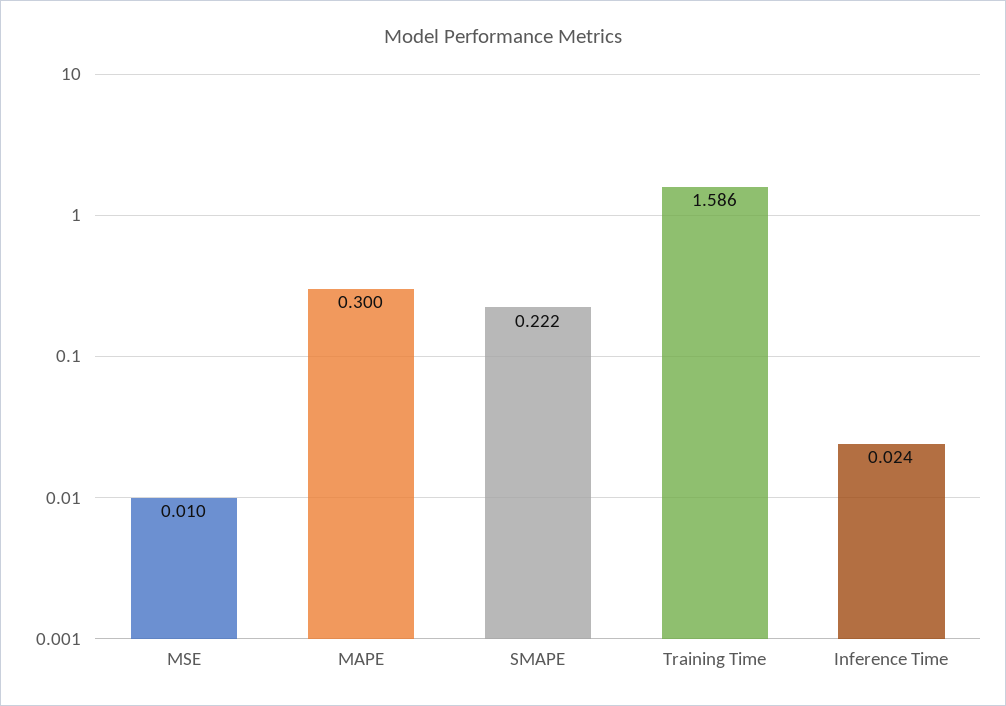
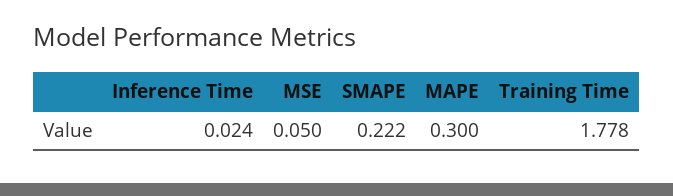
MSE: 0.01 -> 0.05
Training Time: 1.586 -> 1.778

